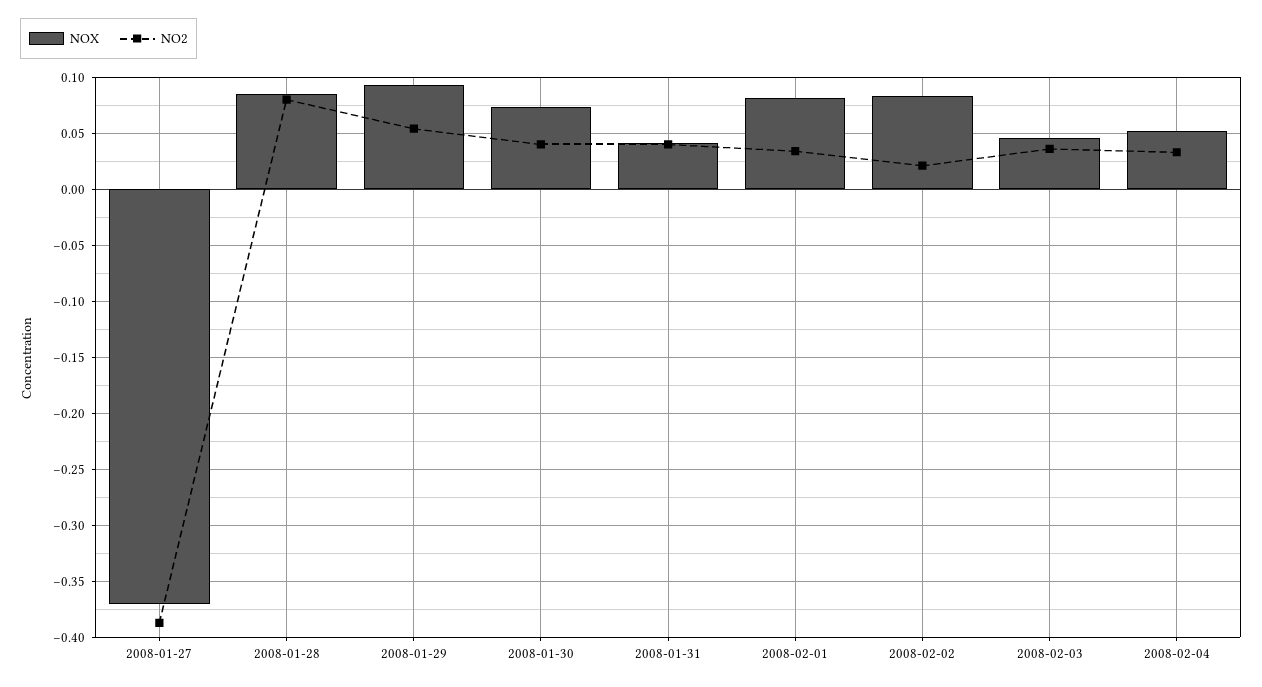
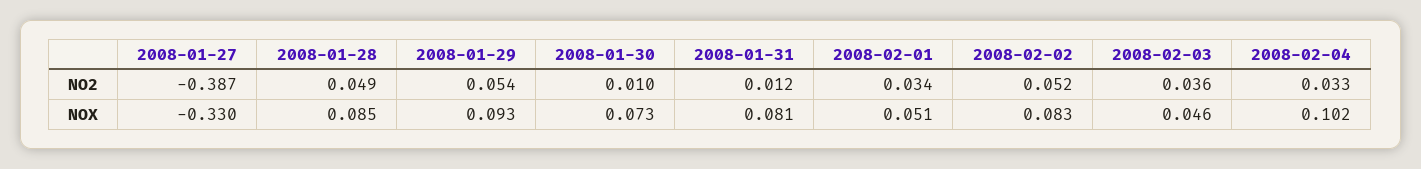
NOX, 2008-01-27: -0.37 -> -0.33
NO2, 2008-01-28: 0.08 -> 0.049
NO2, 2008-01-30: 0.04 -> 0.01
NOX, 2008-01-31: 0.04 -> 0.081
NO2, 2008-01-31: 0.04 -> 0.012
NOX, 2008-02-01: 0.08 -> 0.051
NO2, 2008-02-02: 0.02 -> 0.052
NOX, 2008-02-04: 0.05 -> 0.102

